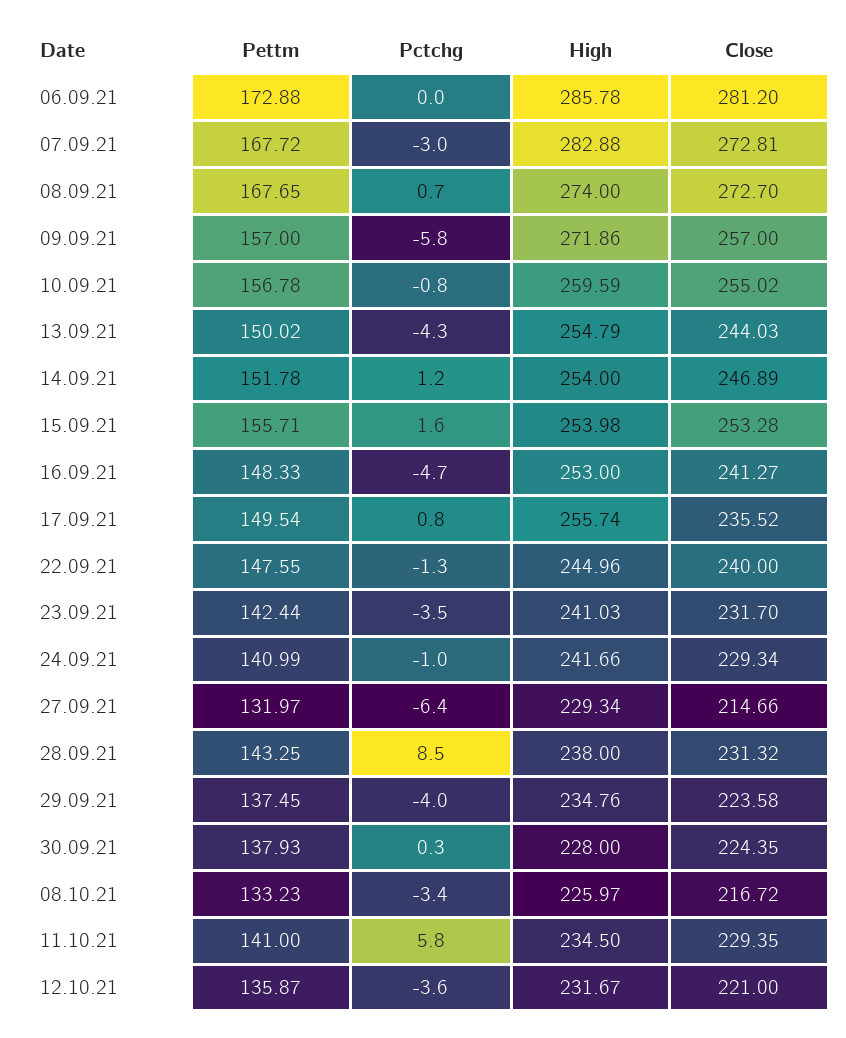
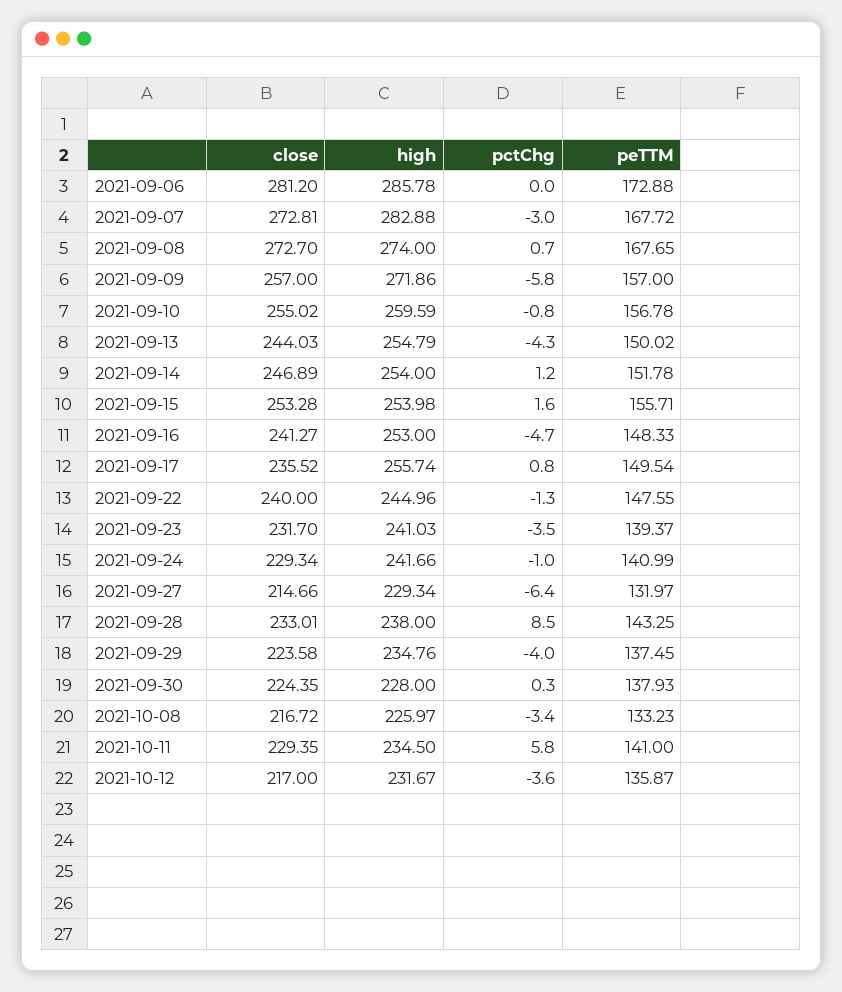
Pettm, 23.09.21: 142.44 -> 139.37
Close, 28.09.21: 231.32 -> 233.01
Close, 12.10.21: 221 -> 217

